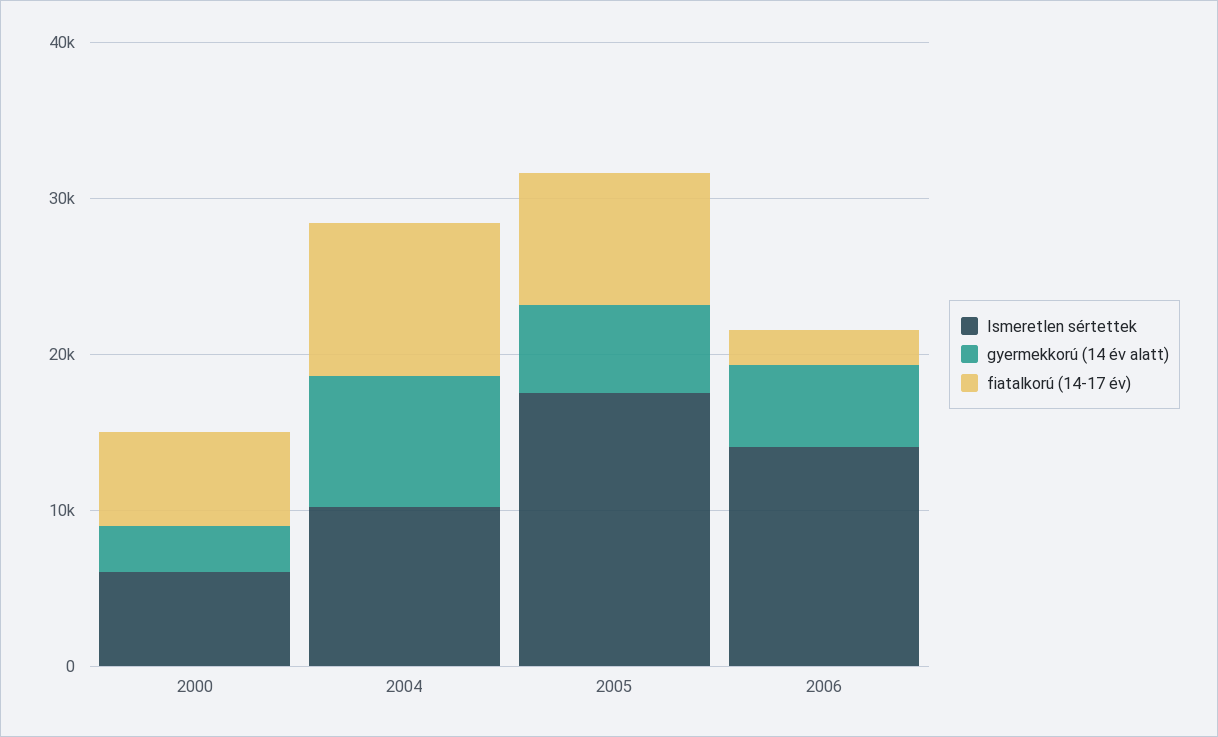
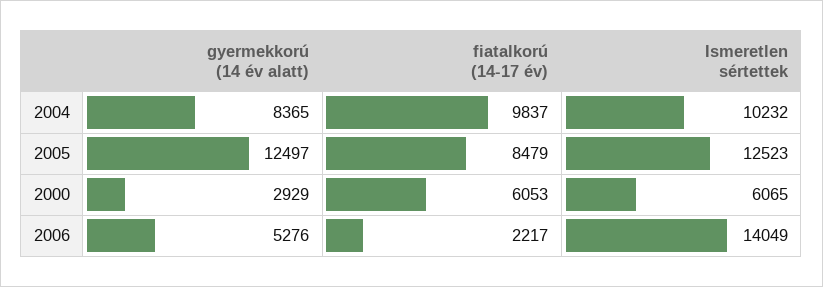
Ismeretlen sértettek, 2005: 18000 -> 12523
gyermekkorú (14 év alatt), 2005: 6000 -> 12497

